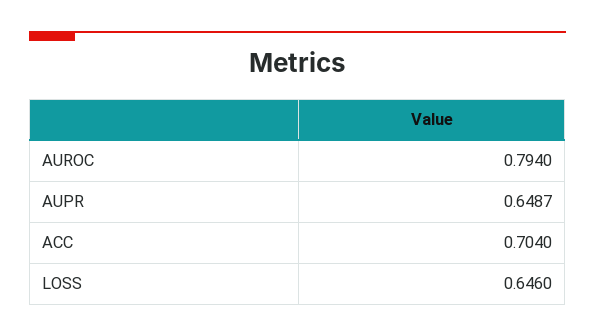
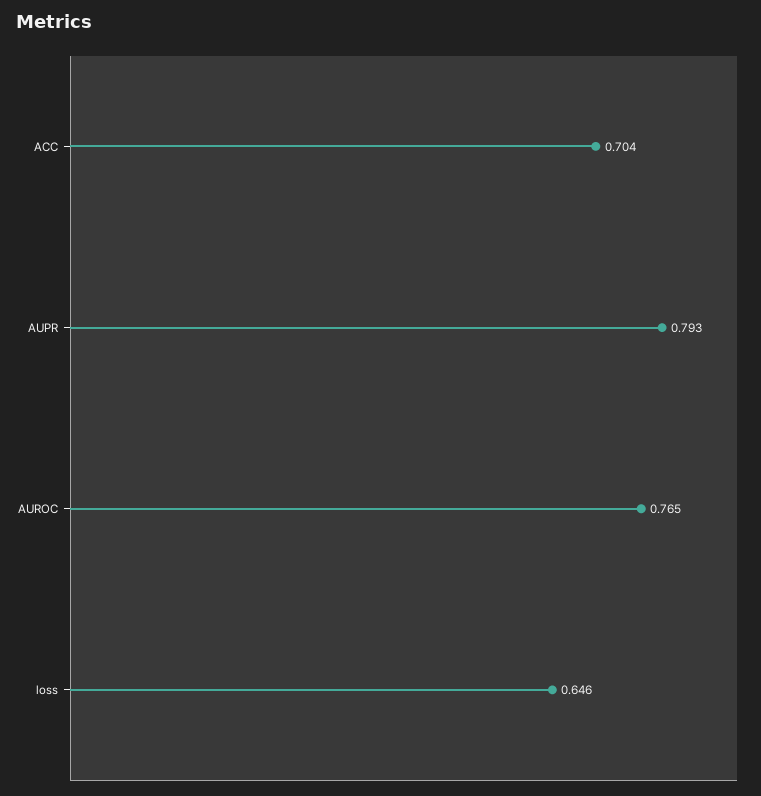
AUROC: 0.794 -> 0.765
AUPR: 0.6487 -> 0.793

